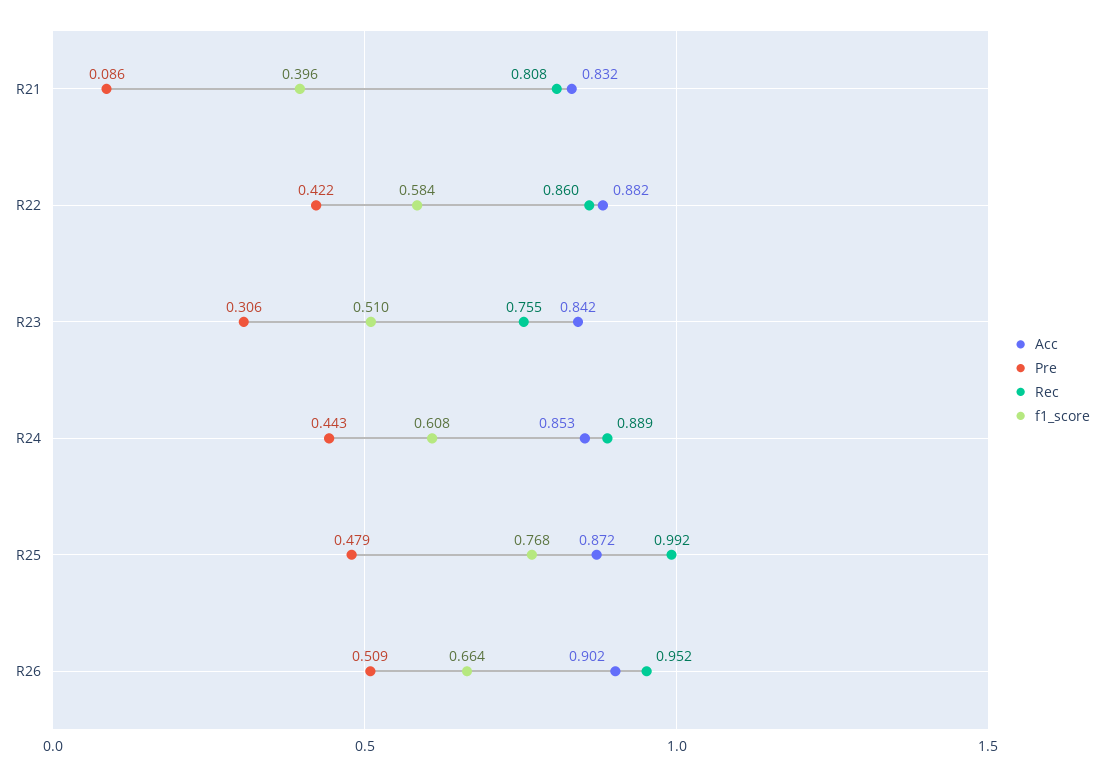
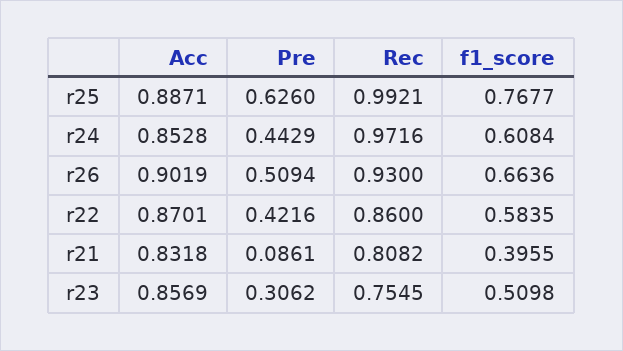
Acc, R22: 0.882 -> 0.8701
Acc, R23: 0.842 -> 0.8569
Rec, R24: 0.889 -> 0.9716
Acc, R25: 0.872 -> 0.8871
Pre, R25: 0.479 -> 0.626
Rec, R26: 0.952 -> 0.93

